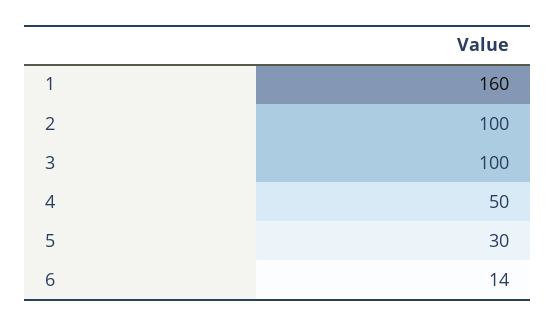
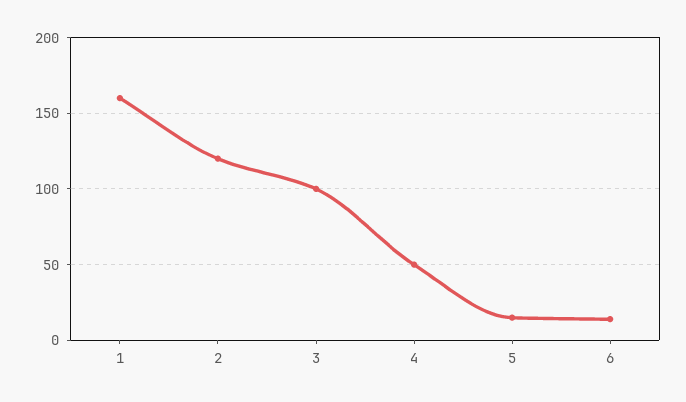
2: 100 -> 120
5: 30 -> 15

